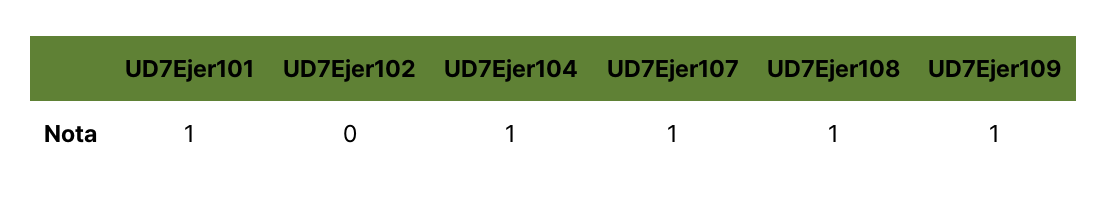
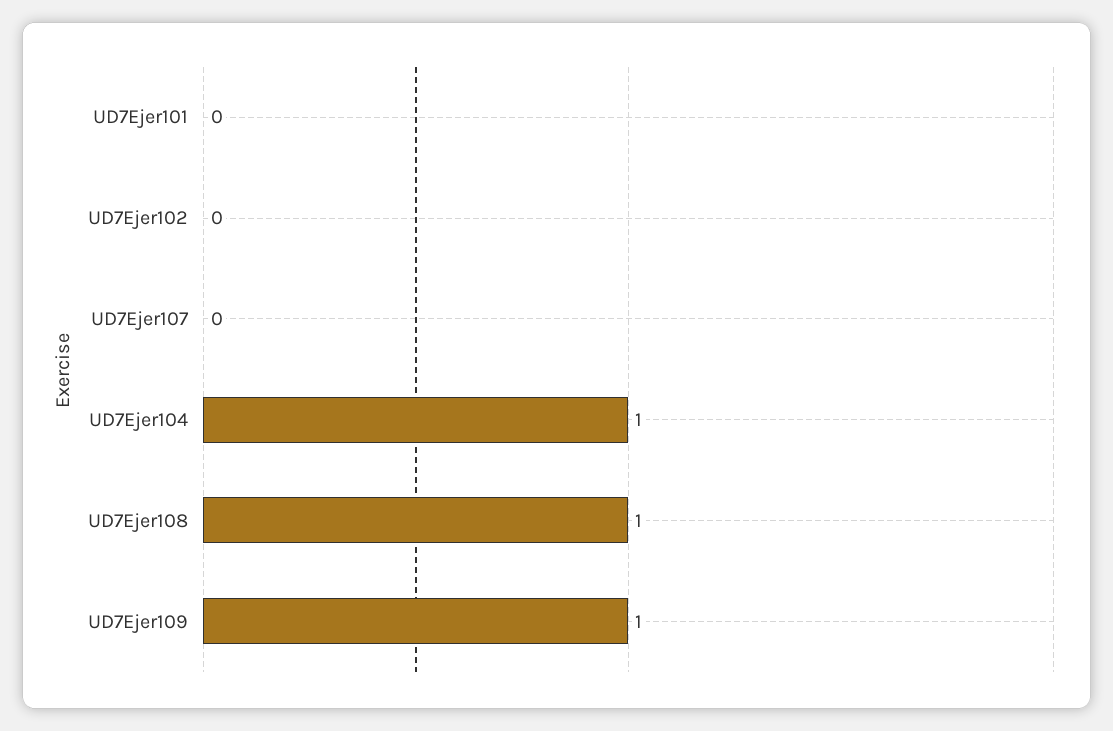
UD7Ejer101: 1 -> 0
UD7Ejer107: 1 -> 0

